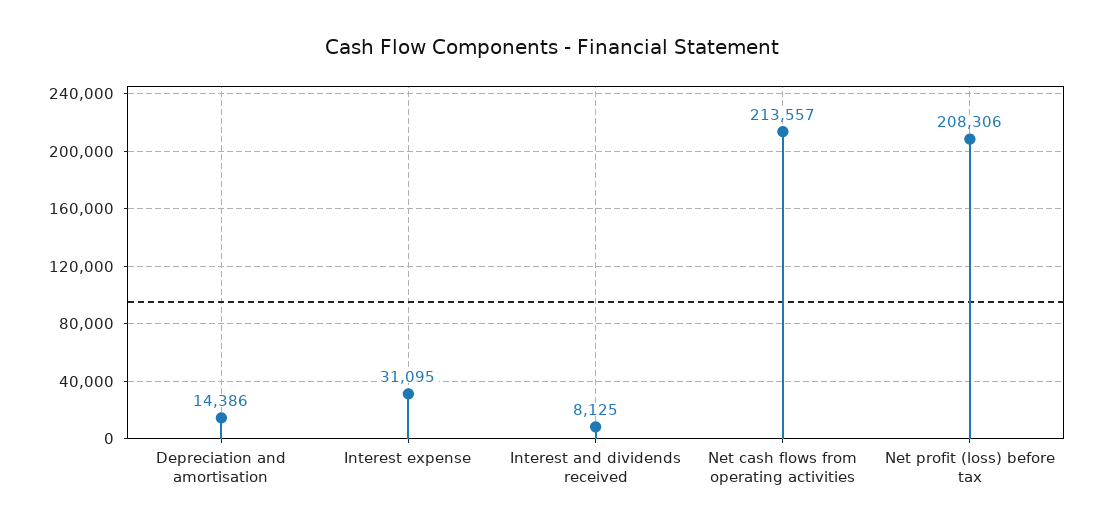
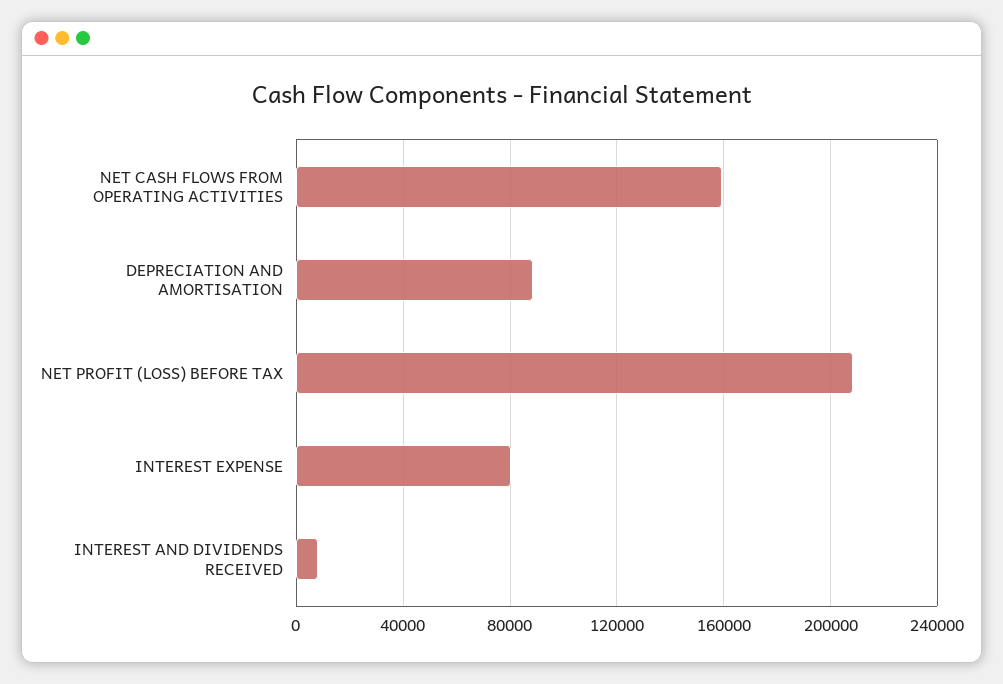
Depreciation and amortisation: 14386 -> 90000
Interest expense: 31095 -> 80000
Net cash flows from operating activities: 213557 -> 160000

